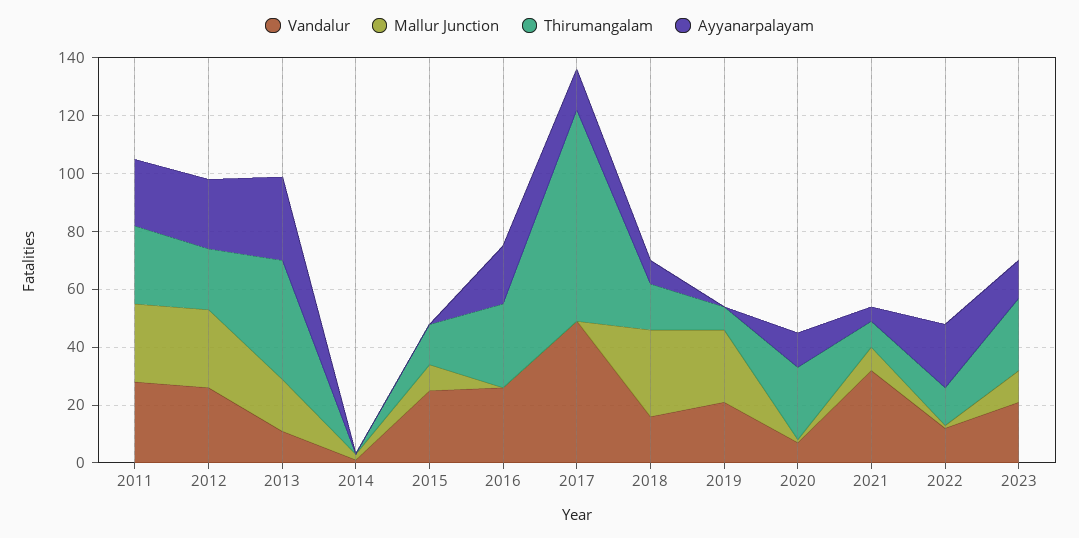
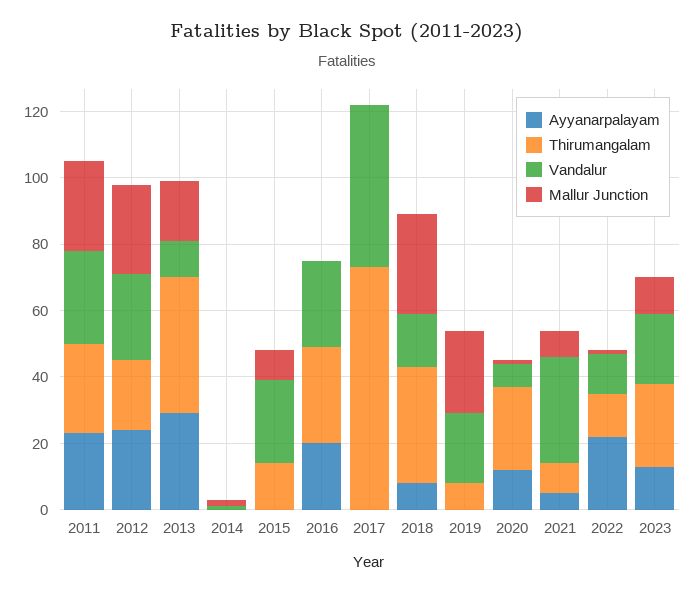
Ayyanarpalayam, 2017: 15 -> 0
Thirumangalam, 2018: 15 -> 35

